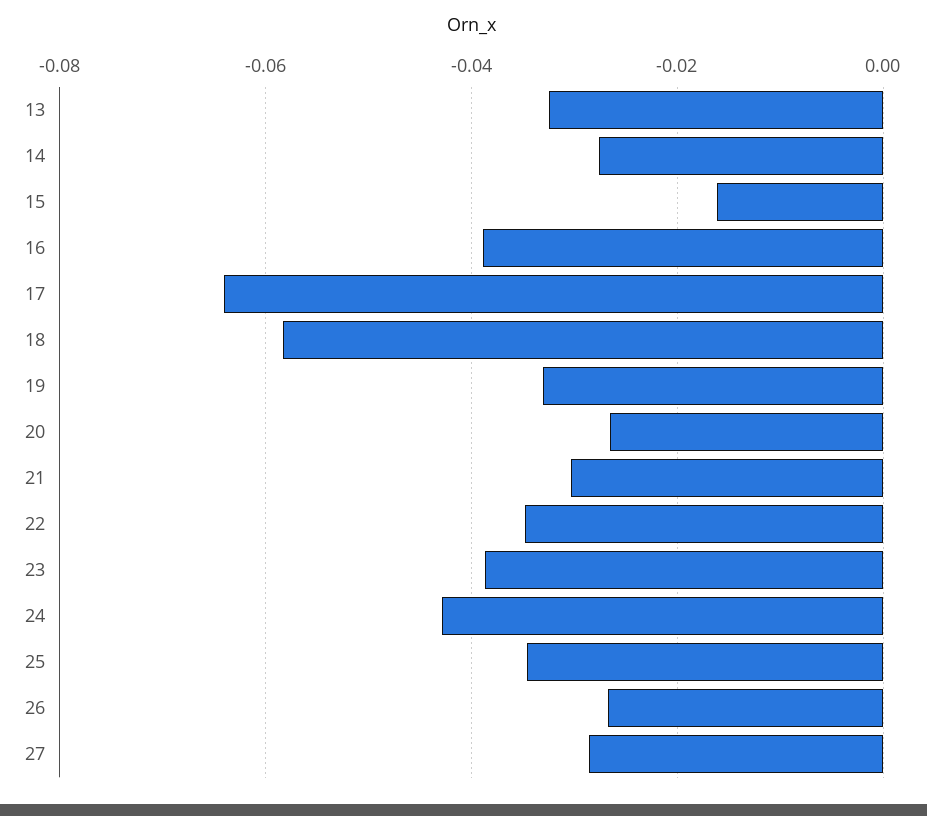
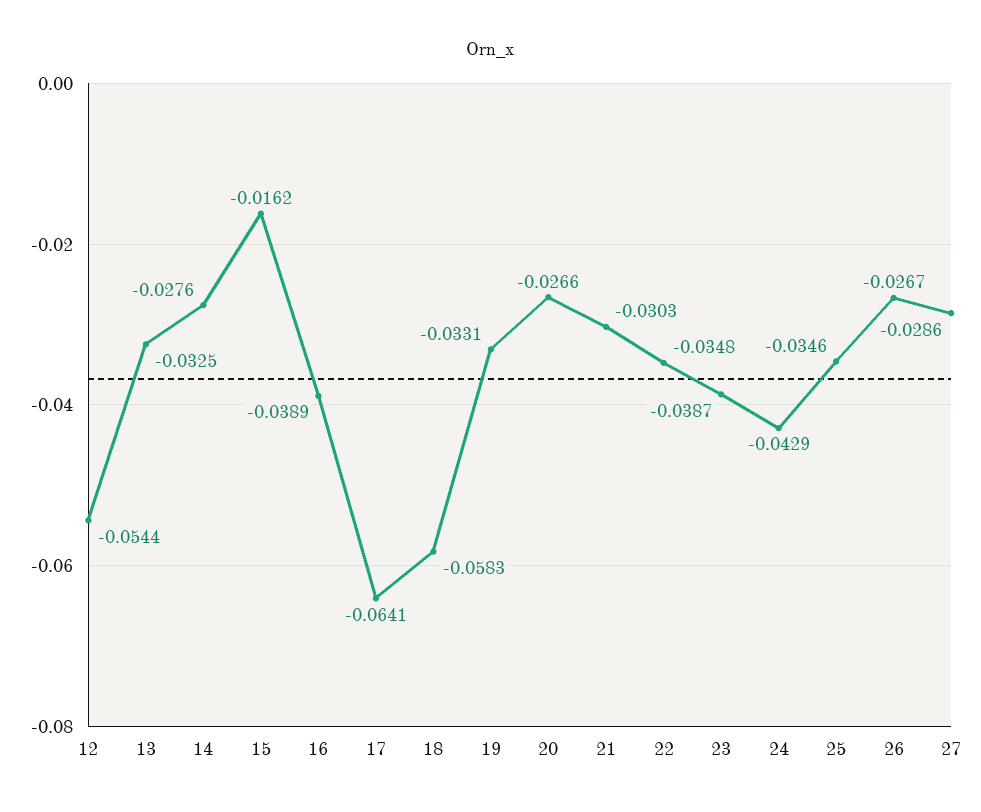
12: none -> -0.0544

